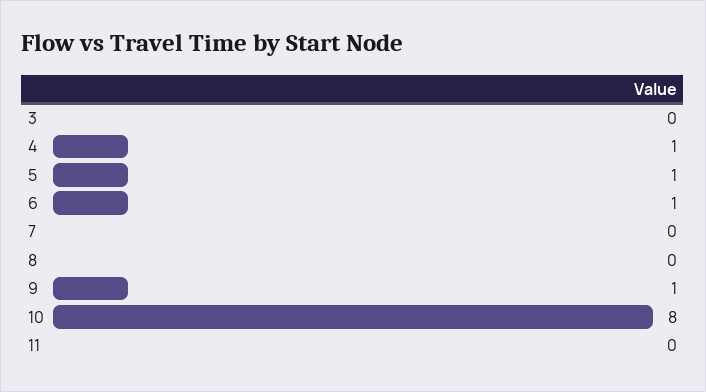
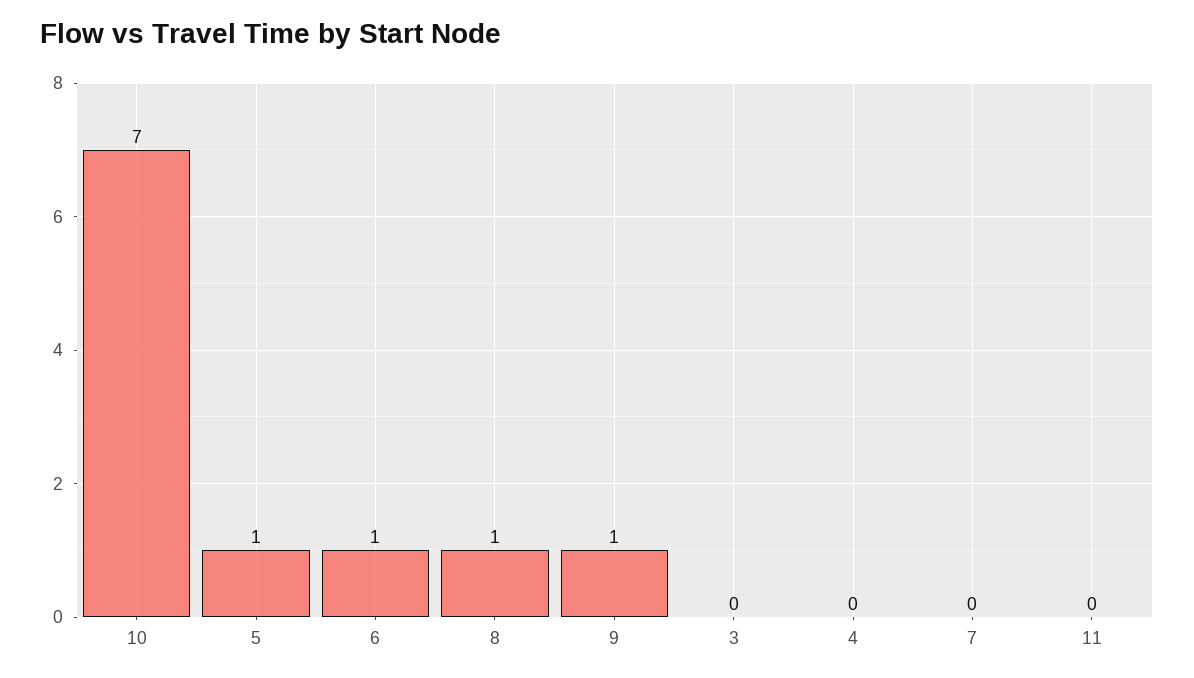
4: 1 -> 0
8: 0 -> 1
10: 8 -> 7

